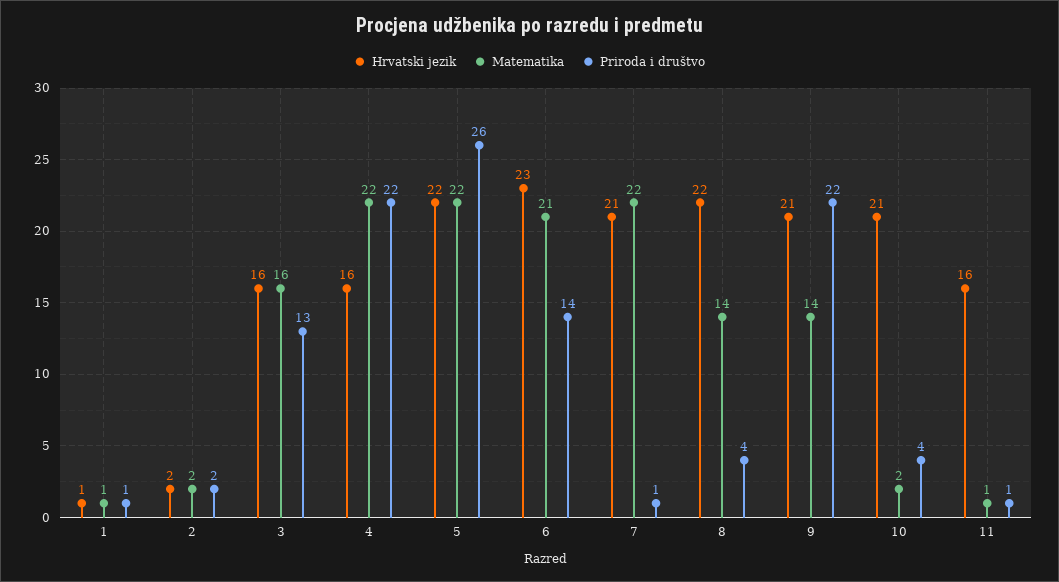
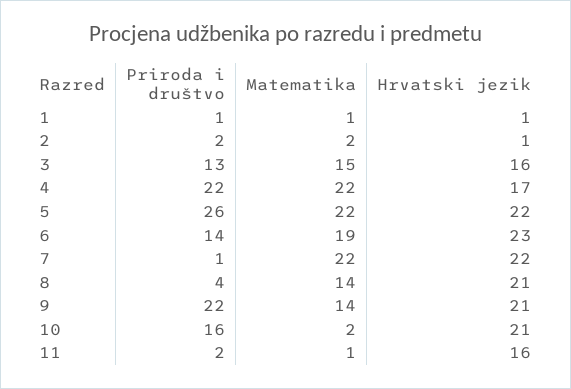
Hrvatski jezik, 2: 2 -> 1
Matematika, 3: 16 -> 15
Hrvatski jezik, 4: 16 -> 17
Matematika, 6: 21 -> 19
Hrvatski jezik, 7: 21 -> 22
Hrvatski jezik, 8: 22 -> 21
Priroda i društvo, 10: 4 -> 16
Priroda i društvo, 11: 1 -> 2

